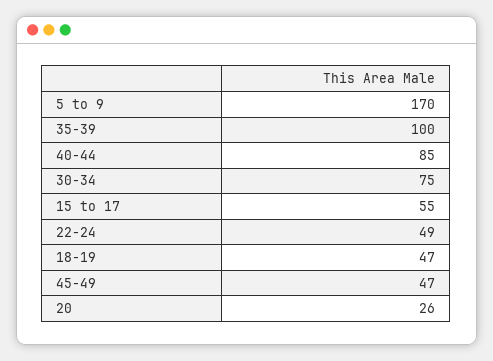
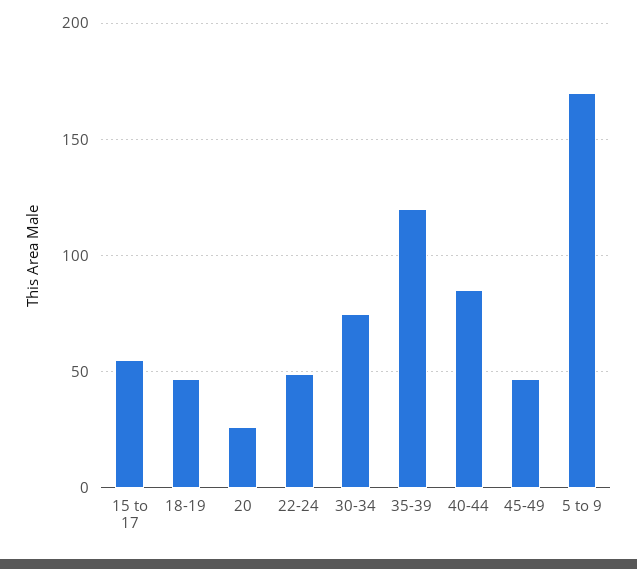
35-39: 100 -> 120

